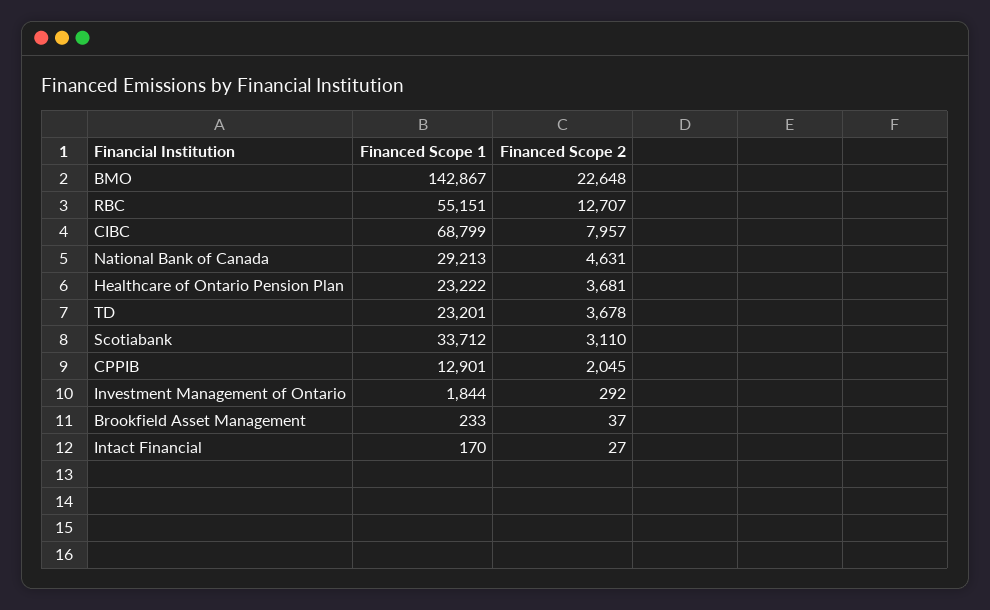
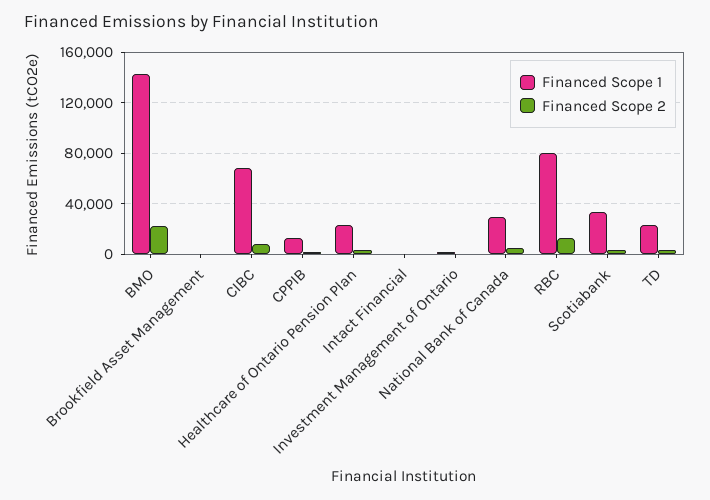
Financed Scope 1, RBC: 55151 -> 80000

